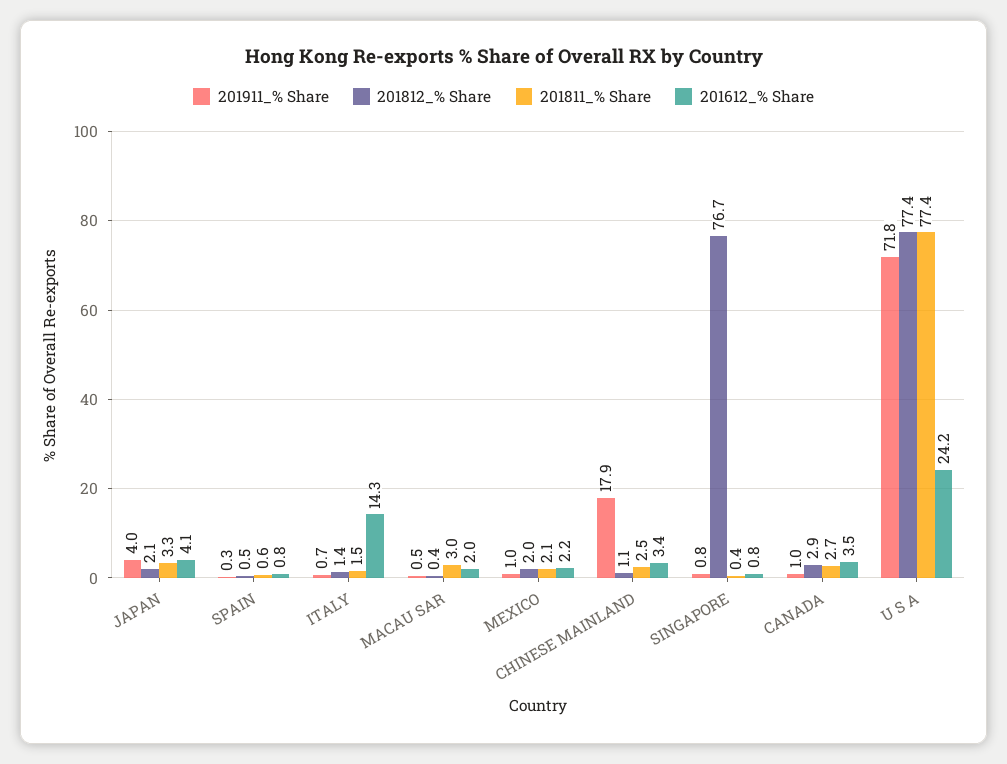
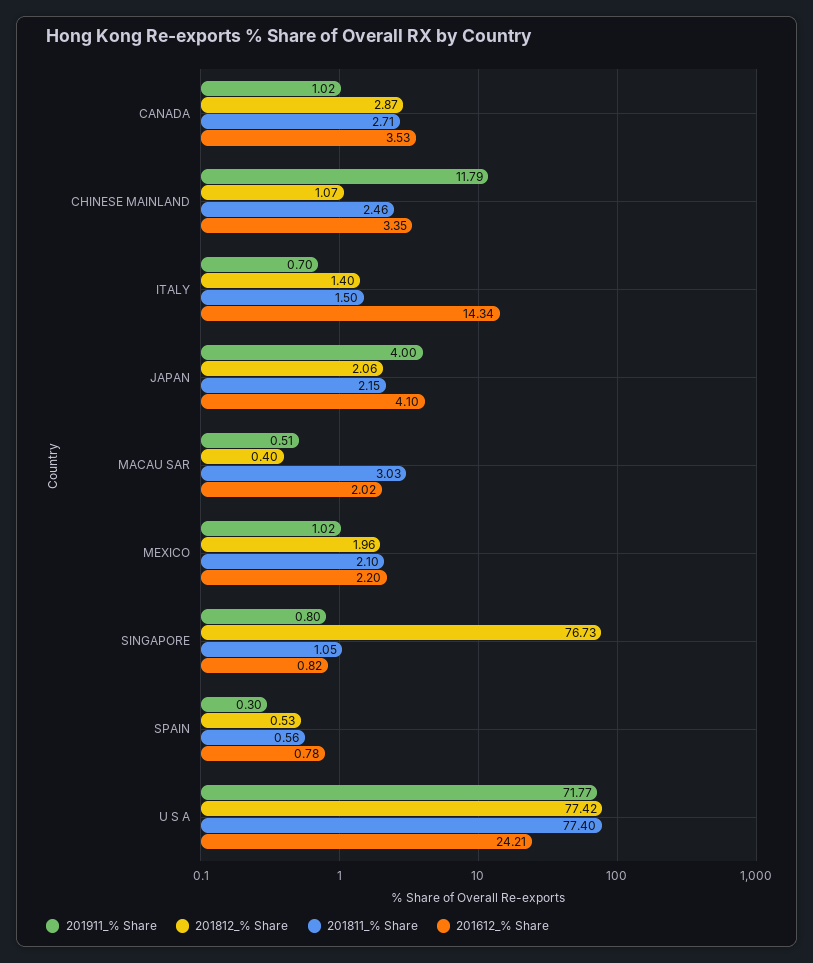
201811_% Share, JAPAN: 3.3 -> 2.15
201911_% Share, CHINESE MAINLAND: 17.9 -> 11.79
201811_% Share, SINGAPORE: 0.4 -> 1.05

